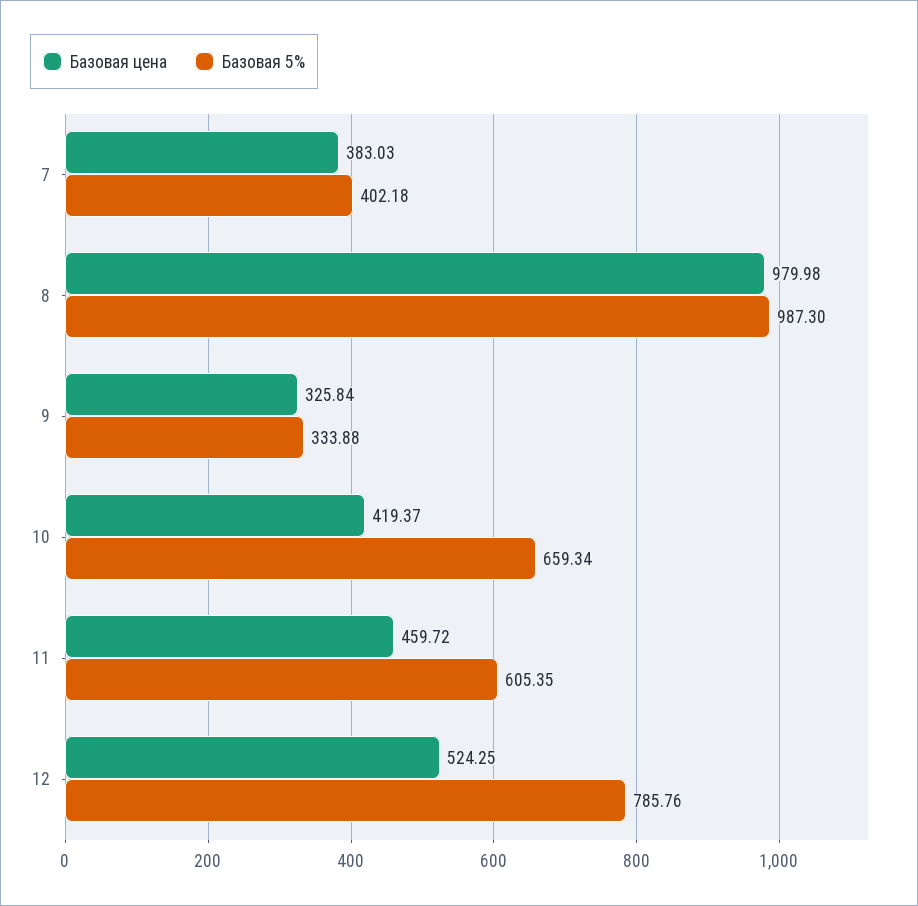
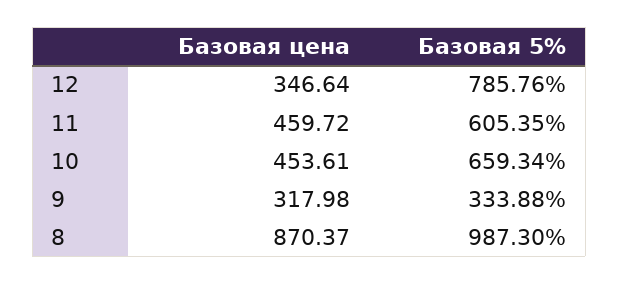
Базовая цена, 7: 383.03 -> none
Базовая 5%, 7: 402.18 -> none
Базовая цена, 8: 979.98 -> 870.37
Базовая цена, 9: 325.84 -> 317.98
Базовая цена, 10: 419.37 -> 453.61
Базовая цена, 12: 524.25 -> 346.64

